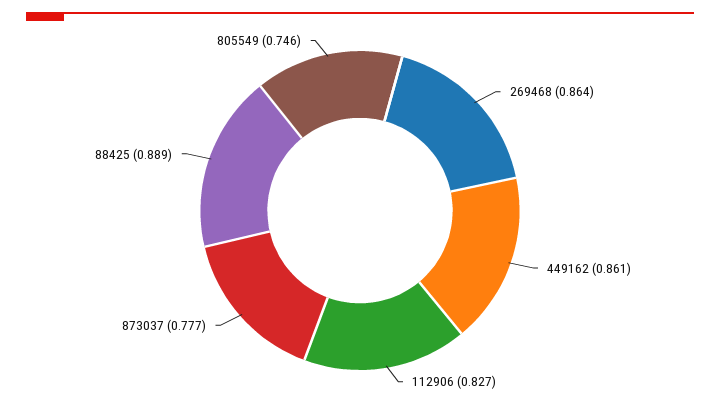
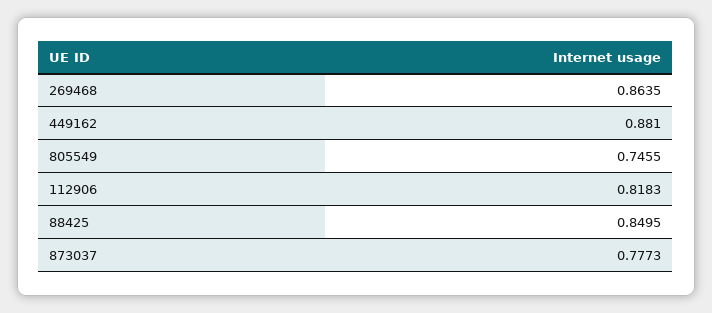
449162: 0.861 -> 0.881
112906: 0.827 -> 0.8183
88425: 0.889 -> 0.8495

